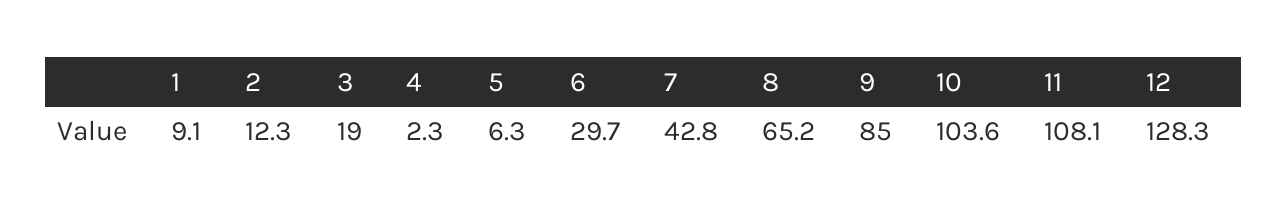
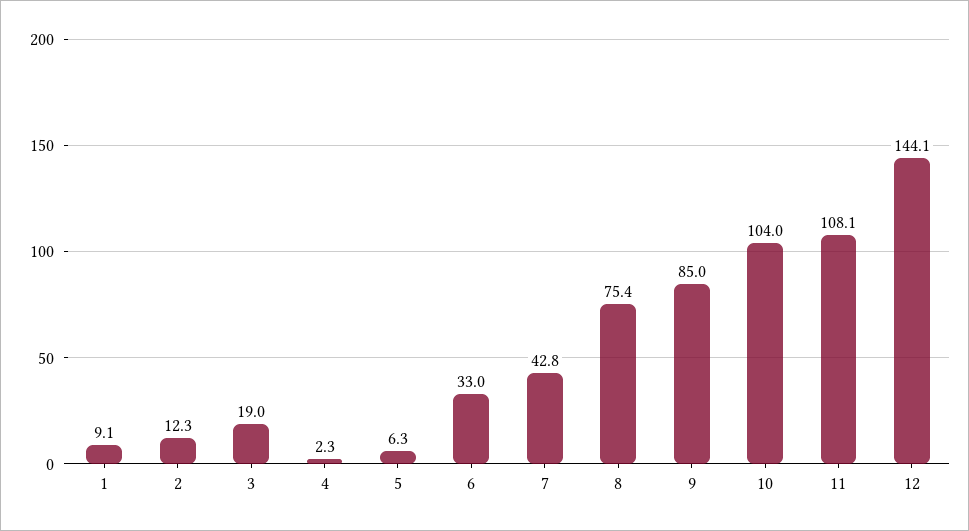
6: 29.7 -> 33
8: 65.2 -> 75.4
10: 103.6 -> 104
12: 128.3 -> 144.1

